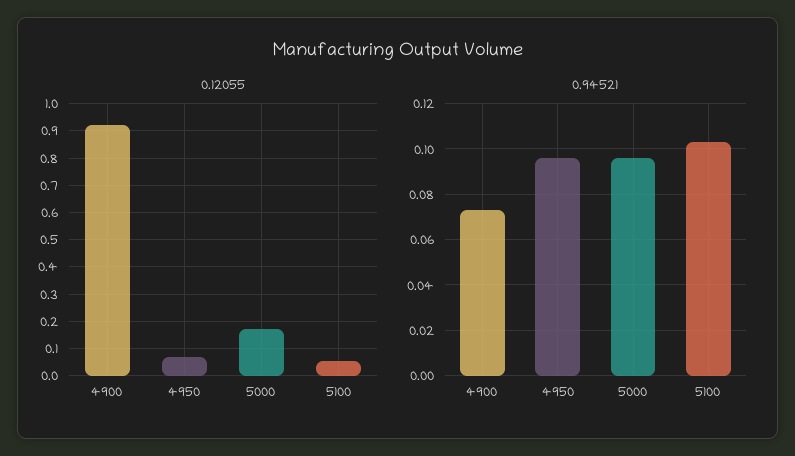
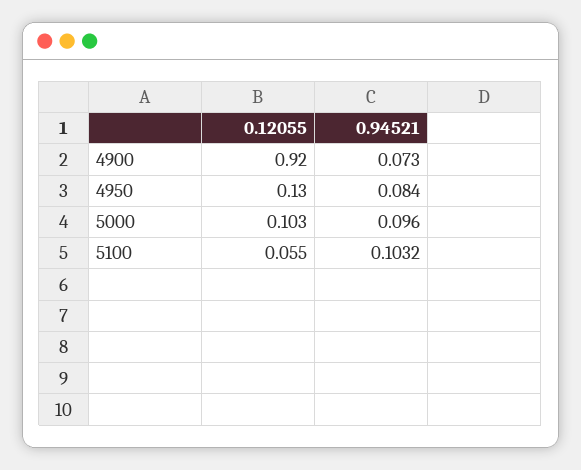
0.12055, 4950: 0.075 -> 0.13
0.12055, 5000: 0.175 -> 0.103
0.94521, 4950: 0.095 -> 0.084

